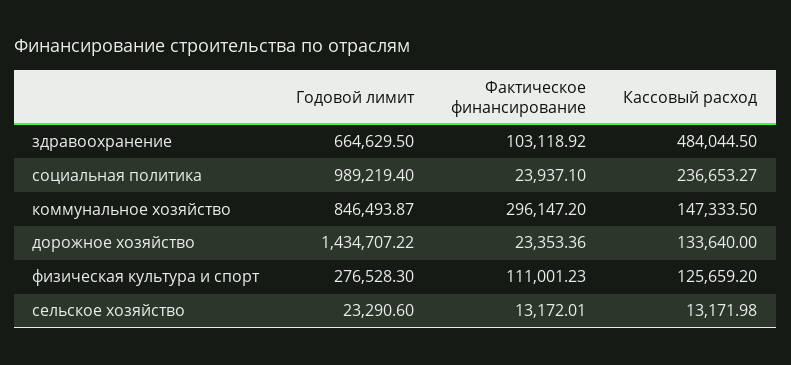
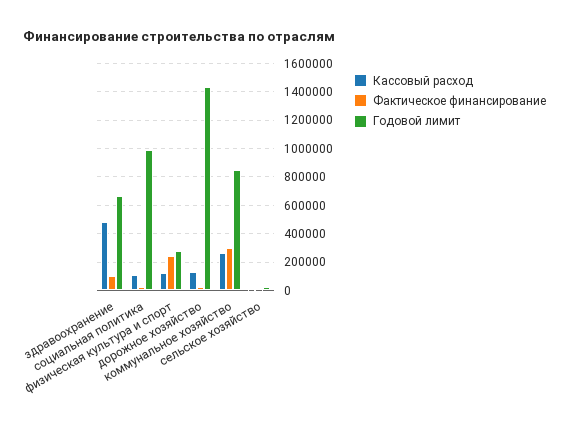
Кассовый расход, социальная политика: 236653.27 -> 100000
Кассовый расход, коммунальное хозяйство: 147333.5 -> 250000
Фактическое финансирование, физическая культура и спорт: 111001.23 -> 250000

